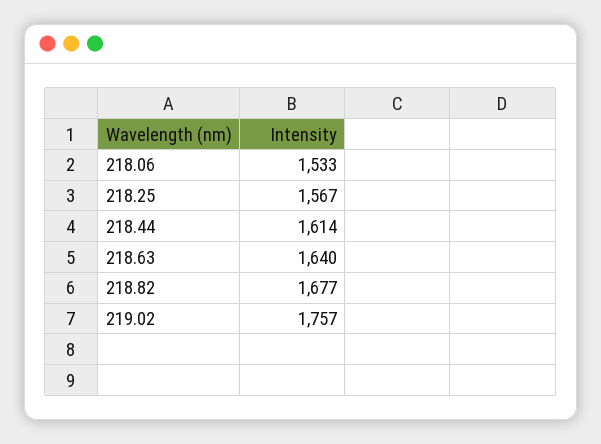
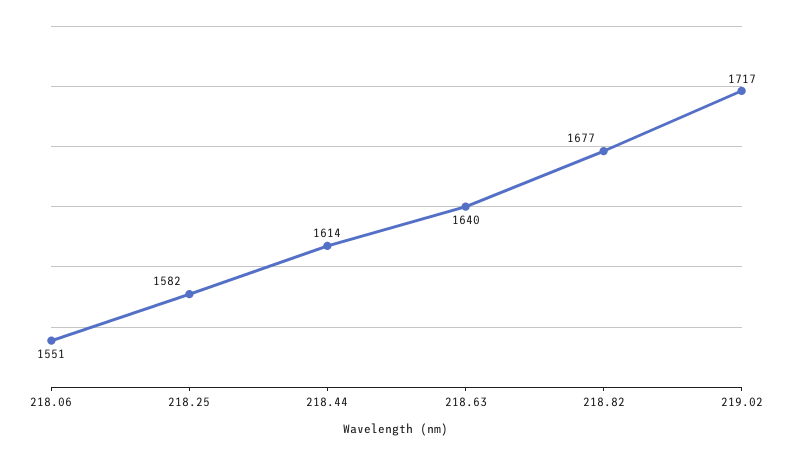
218.06: 1533 -> 1551
218.25: 1567 -> 1582
219.02: 1757 -> 1717

